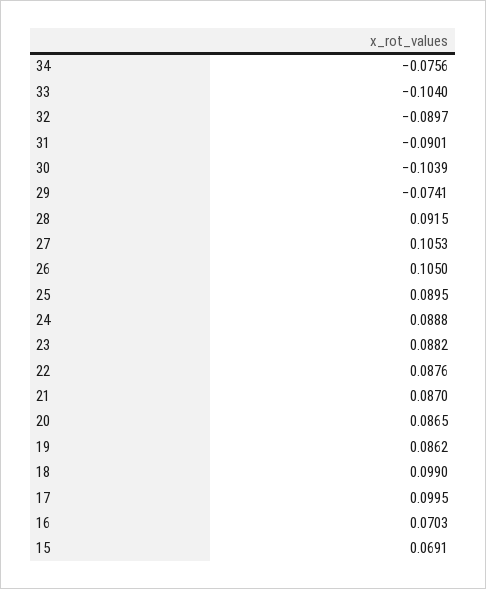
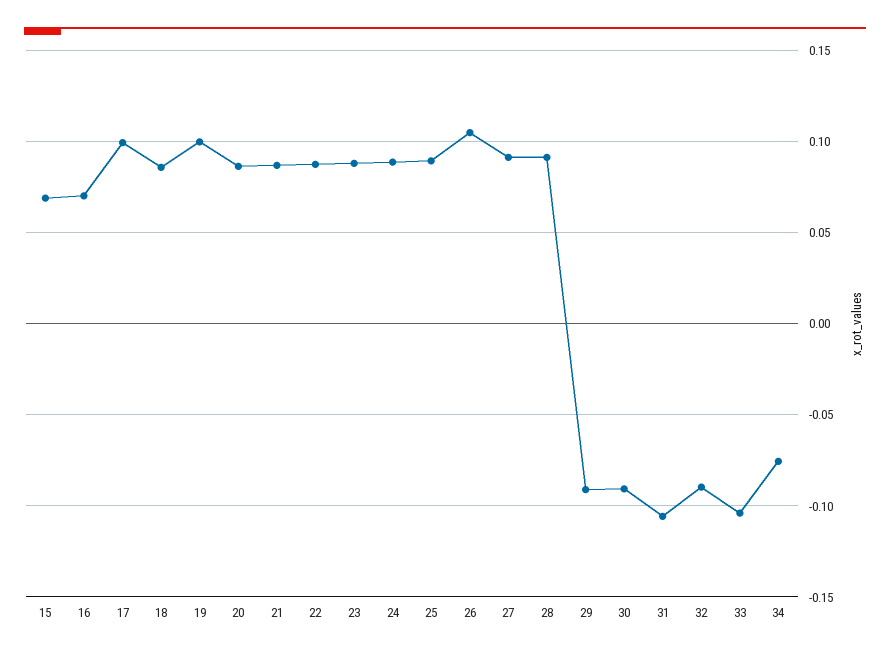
31: -0.0901 -> -0.105
30: -0.1039 -> -0.09
29: -0.0741 -> -0.09
27: 0.1053 -> 0.09
19: 0.0862 -> 0.1
18: 0.099 -> 0.085

